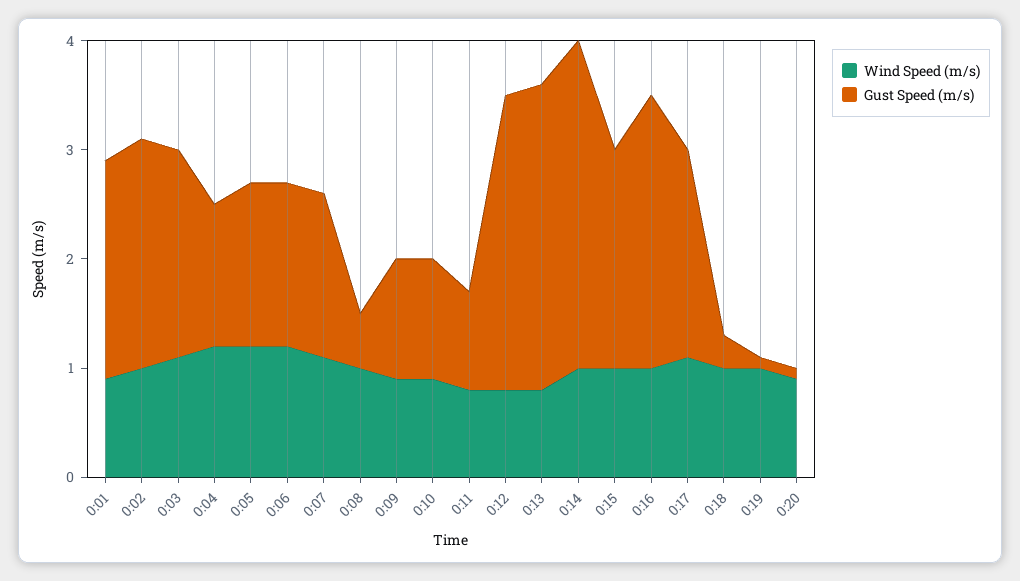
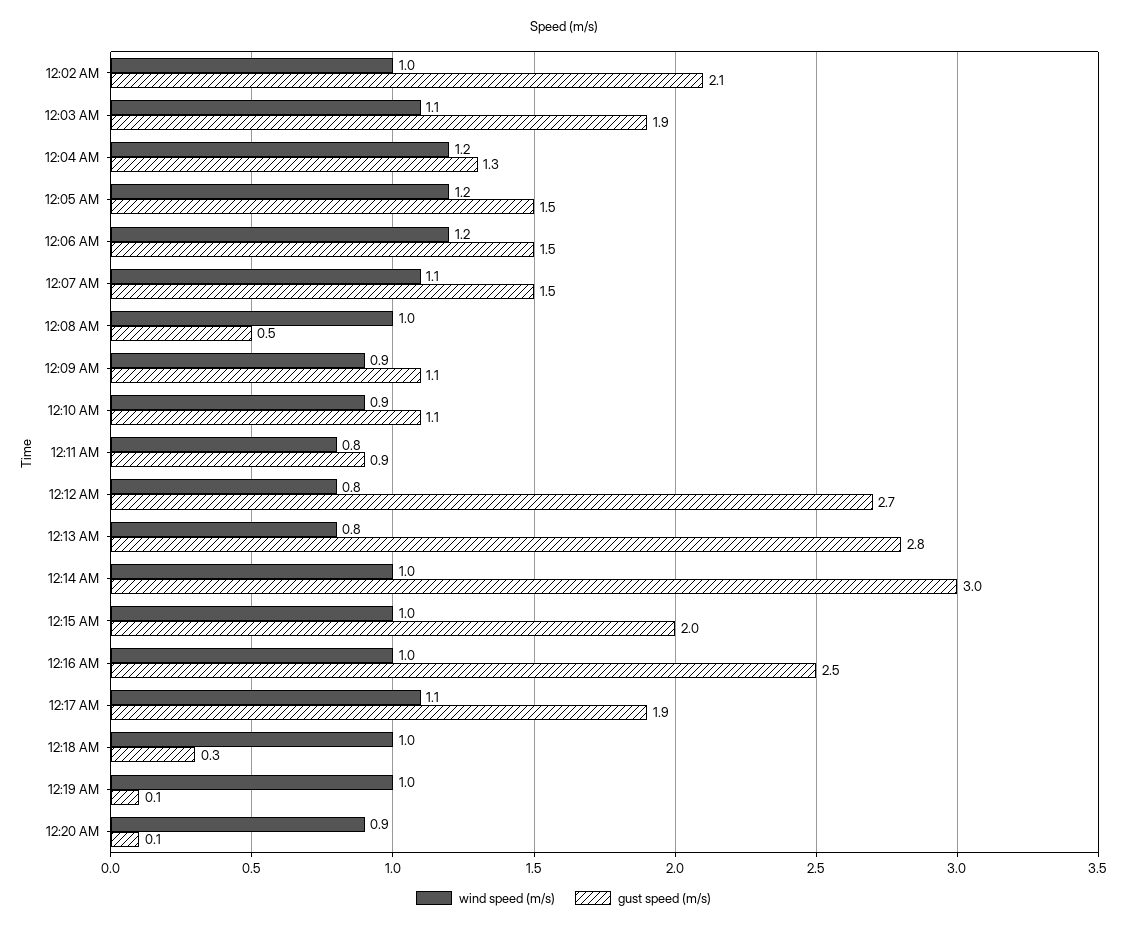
Wind Speed (m/s), 0:01: 0.9 -> none
Gust Speed (m/s), 0:01: 2 -> none

